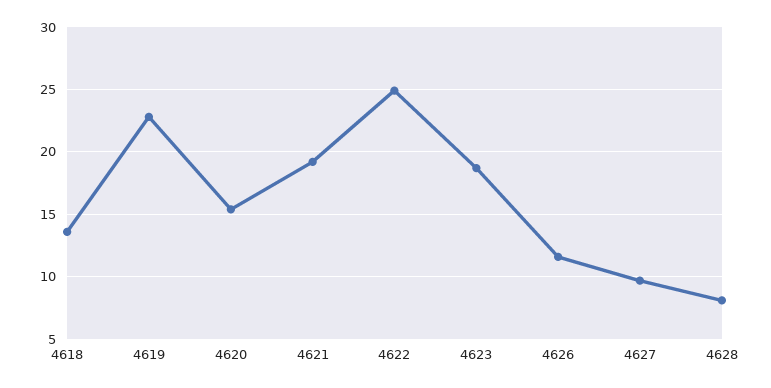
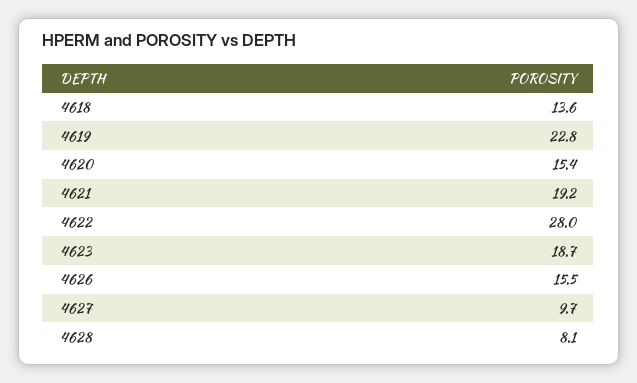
4622: 25 -> 28
4626: 11.5 -> 15.5

